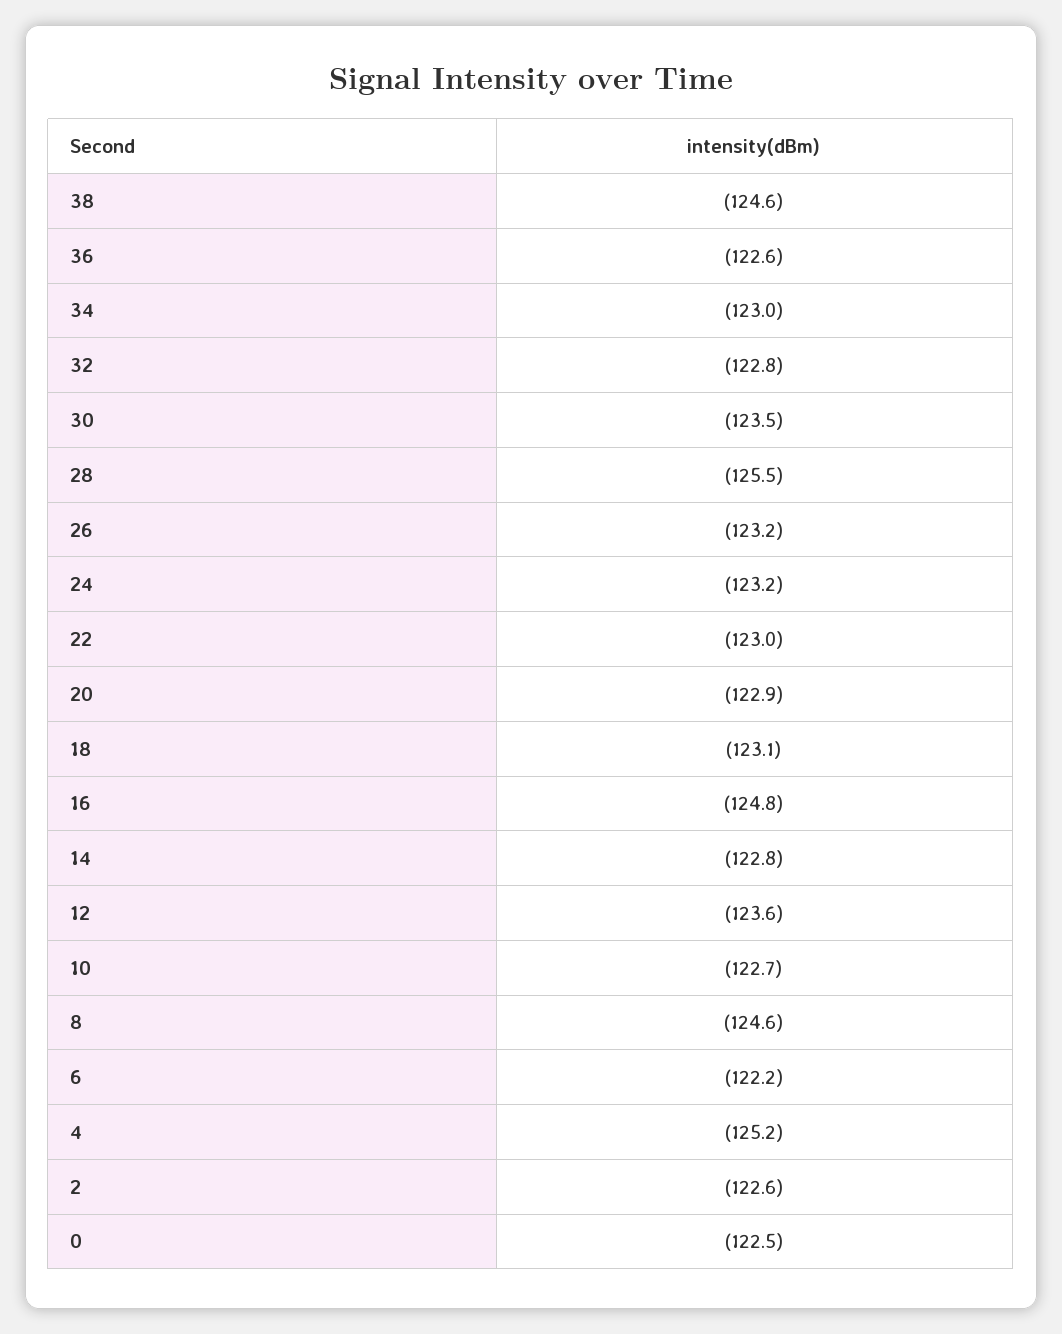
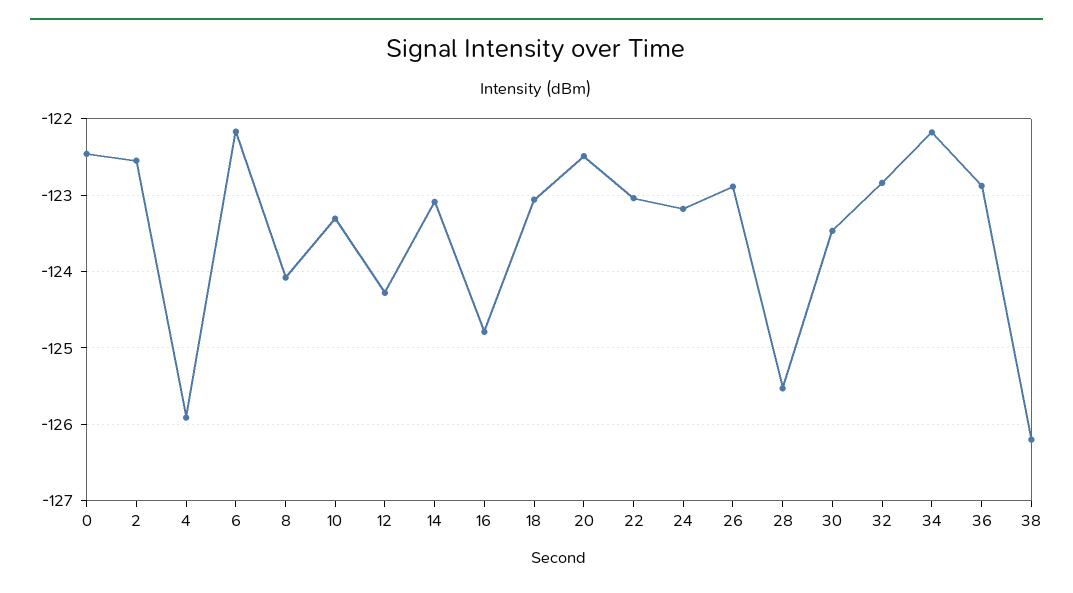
38: -124.6 -> -126.2
36: -122.6 -> -122.9
34: -123 -> -122.2
26: -123.2 -> -122.9
20: -122.9 -> -122.5
14: -122.8 -> -123.1
12: -123.6 -> -124.3
10: -122.7 -> -123.3
8: -124.6 -> -124.1
4: -125.2 -> -125.9

